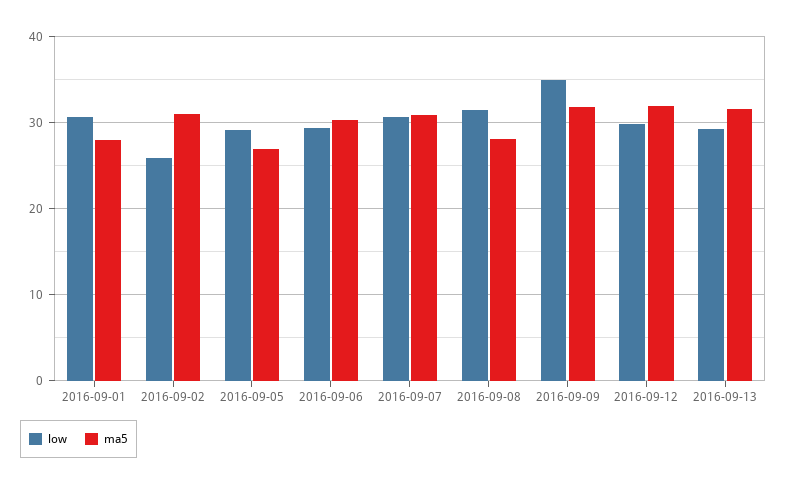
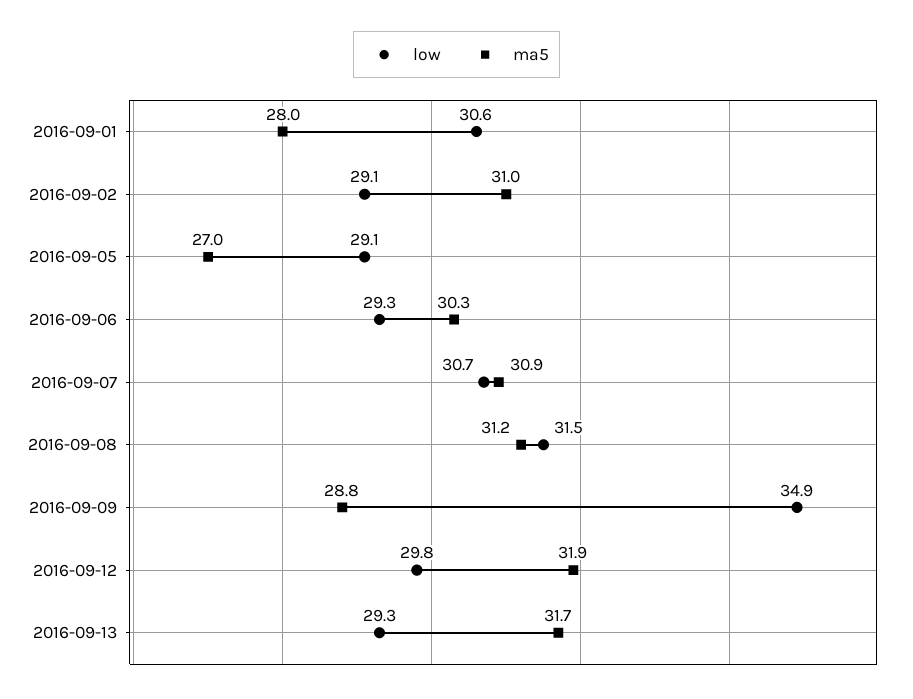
low, 2016-09-02: 26 -> 29.1
ma5, 2016-09-08: 28 -> 31.2
ma5, 2016-09-09: 32 -> 28.8

